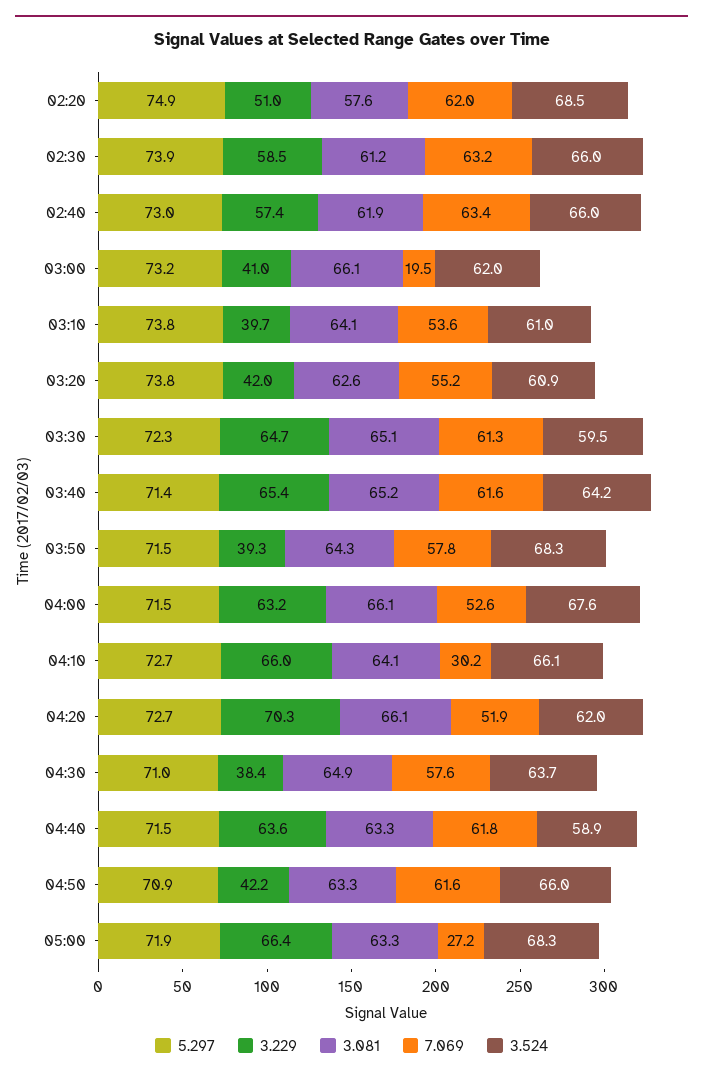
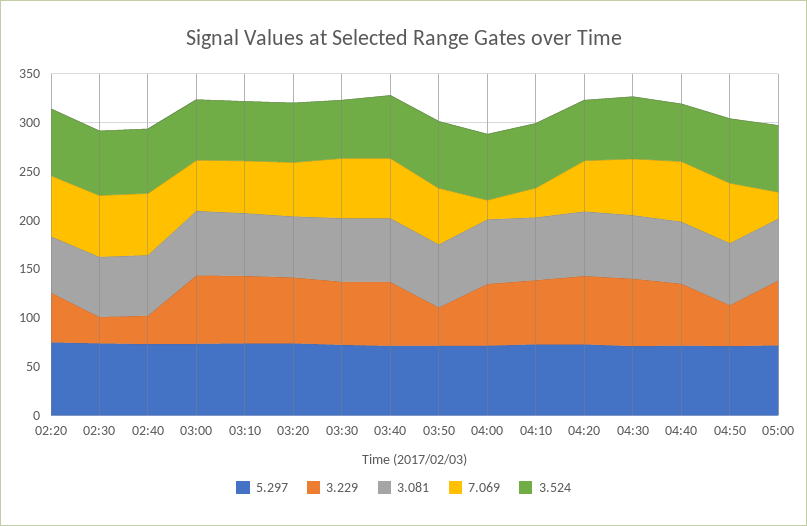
3.229, 02:30: 58.5 -> 30
3.229, 02:40: 57.4 -> 30
3.229, 03:00: 41 -> 70
7.069, 03:00: 19.5 -> 50
3.229, 03:10: 39.7 -> 70
3.229, 03:20: 42 -> 70
7.069, 04:00: 52.6 -> 20
3.229, 04:30: 38.4 -> 70

